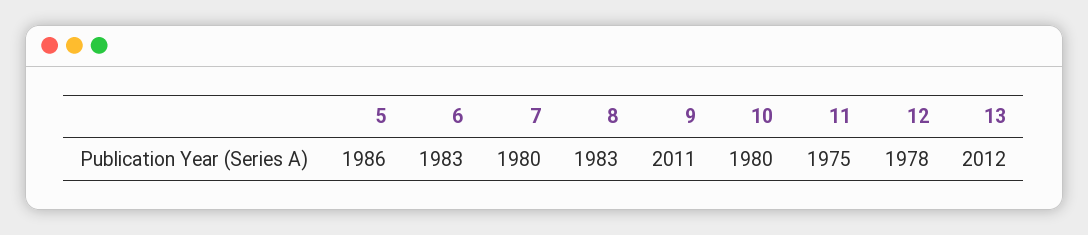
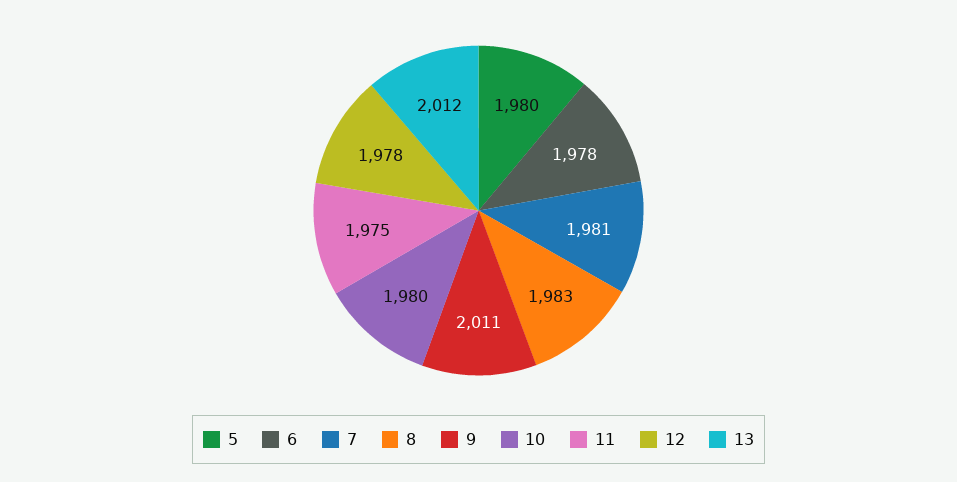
5: 1986 -> 1980
6: 1983 -> 1978
7: 1980 -> 1981

